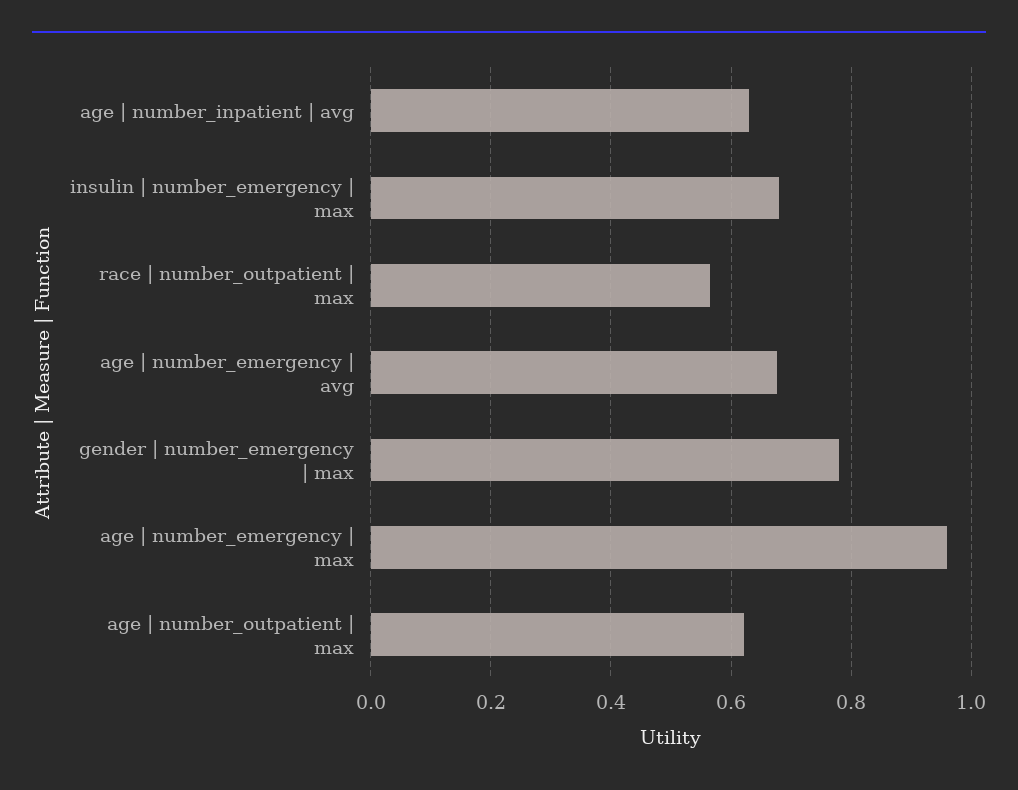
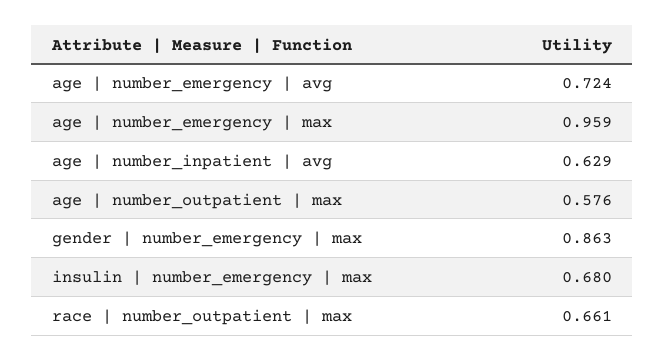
race | number_outpatient | max: 0.56 -> 0.661
age | number_emergency | avg: 0.68 -> 0.724
gender | number_emergency | max: 0.78 -> 0.863
age | number_outpatient | max: 0.62 -> 0.576

